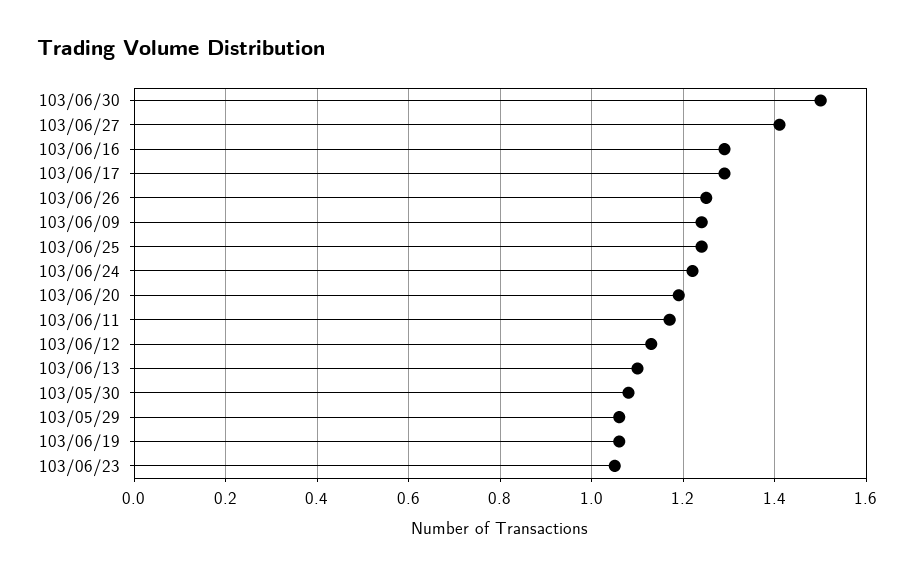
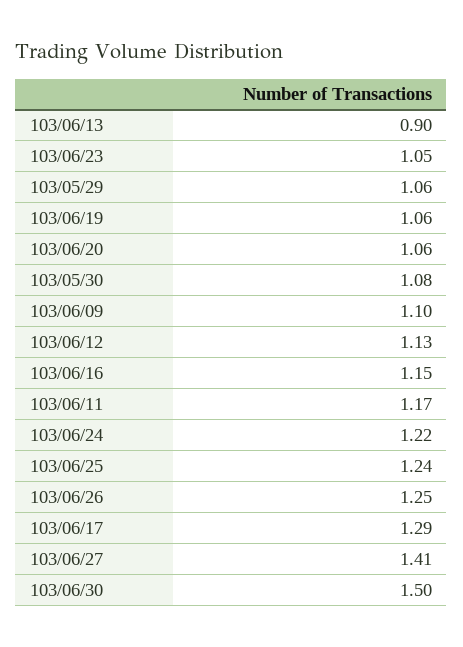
103/06/16: 1.3 -> 1.15
103/06/09: 1.25 -> 1.1
103/06/20: 1.2 -> 1.06
103/06/13: 1.1 -> 0.9

